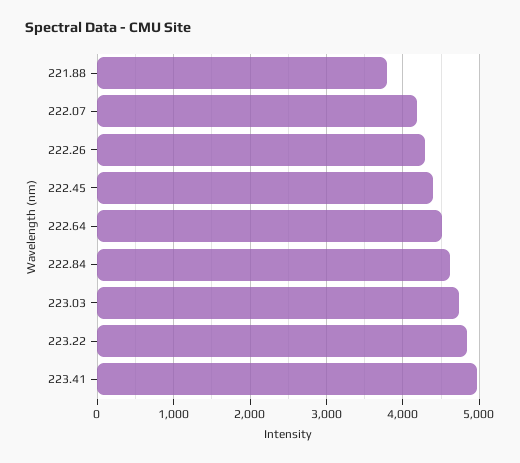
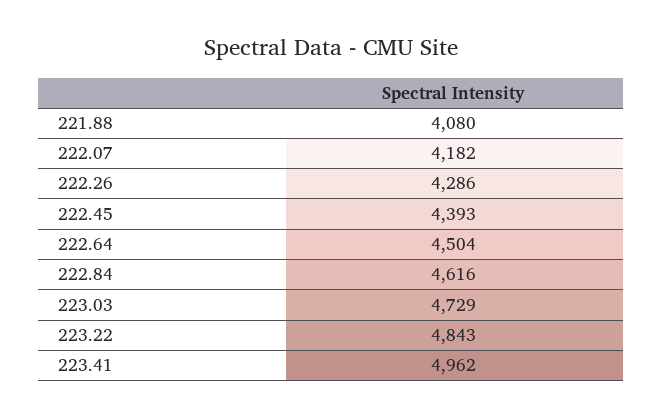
221.88: 3800 -> 4080

